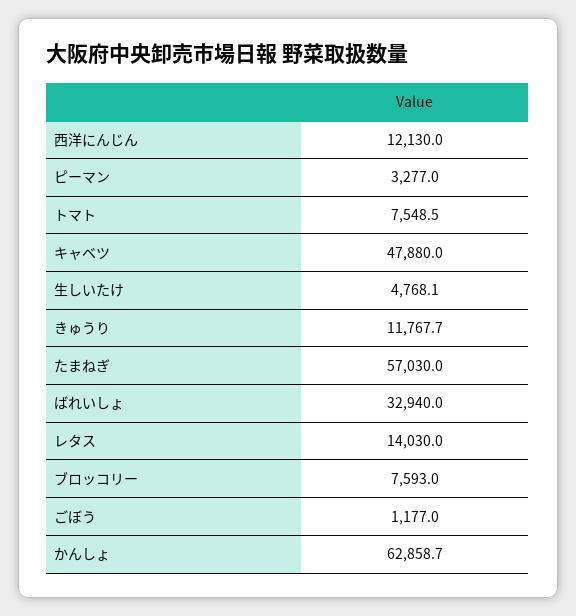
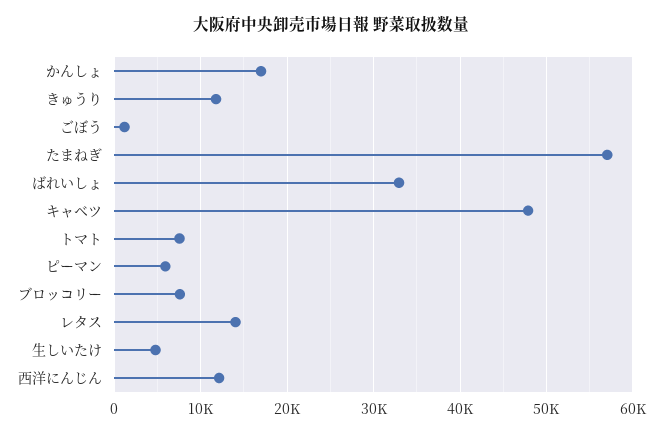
ピーマン: 3277 -> 6000
かんしょ: 62858.7 -> 17000

